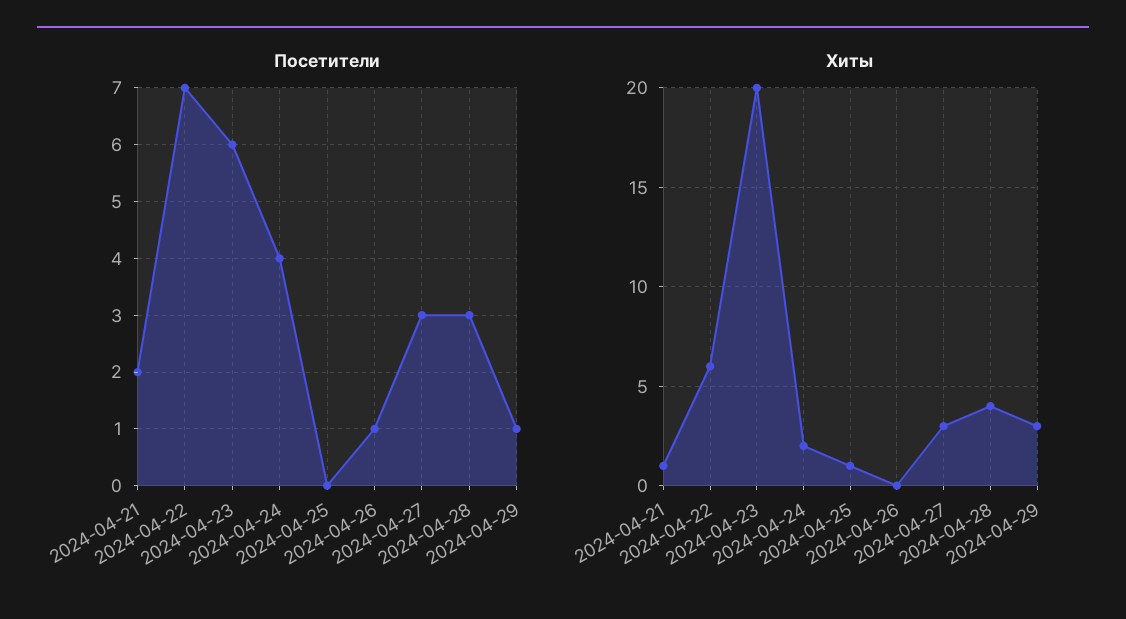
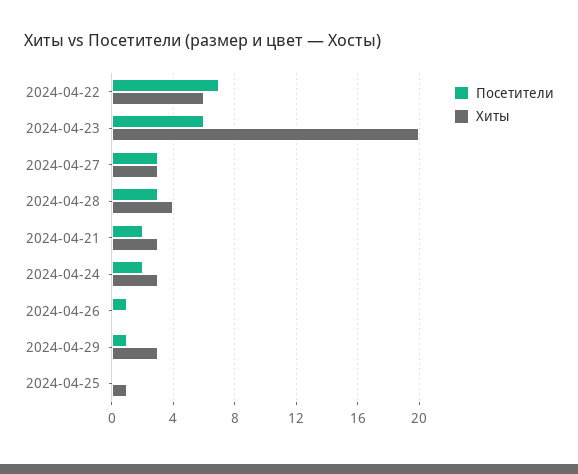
Посетители, 2024-04-24: 4 -> 2
Хиты, 2024-04-21: 1 -> 3
Хиты, 2024-04-24: 2 -> 3

